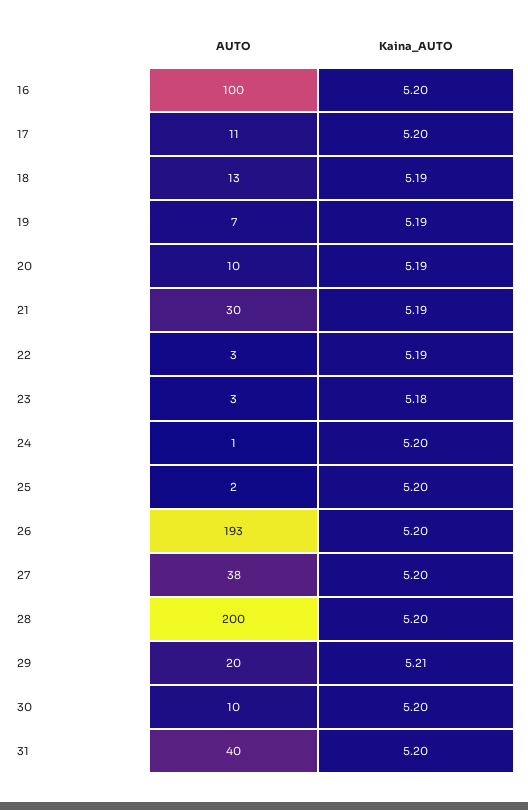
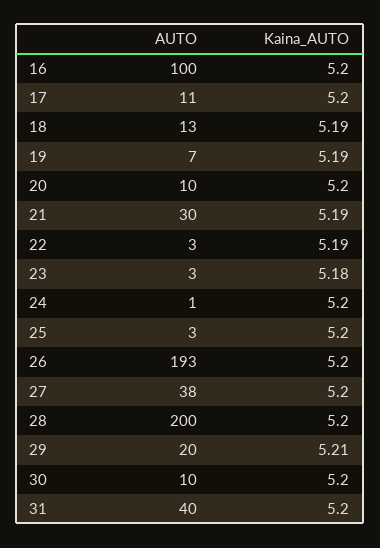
Kaina_AUTO, 20: 5.19 -> 5.2
AUTO, 25: 2 -> 3

